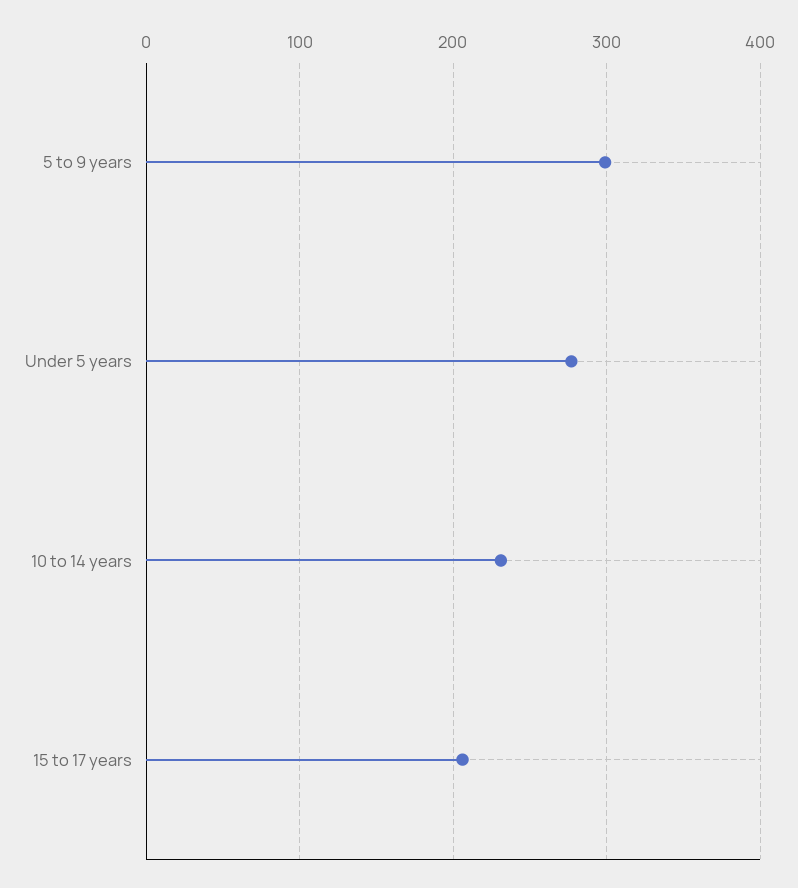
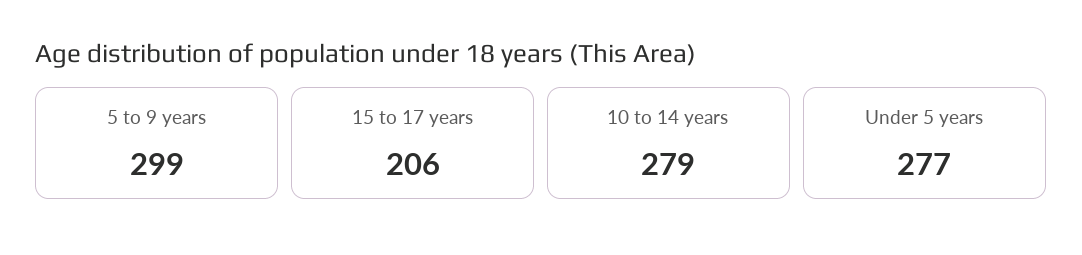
10 to 14 years: 230 -> 279

